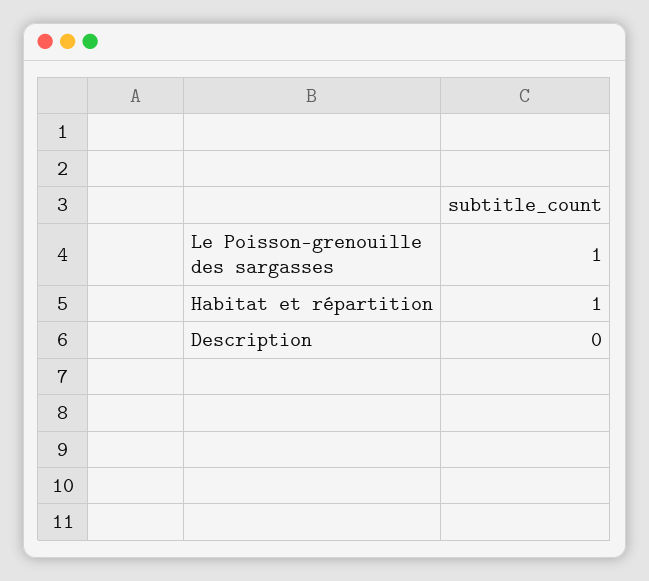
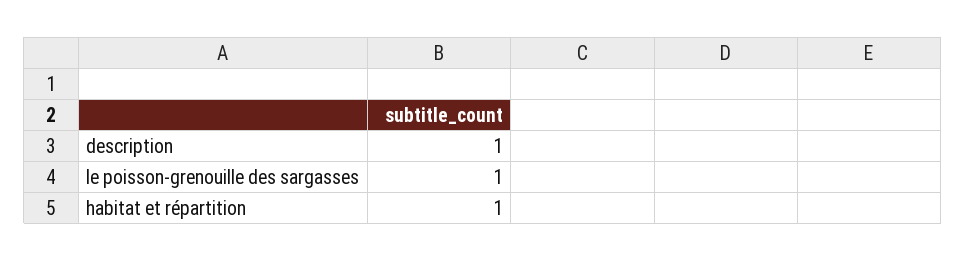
Description: 0 -> 1

